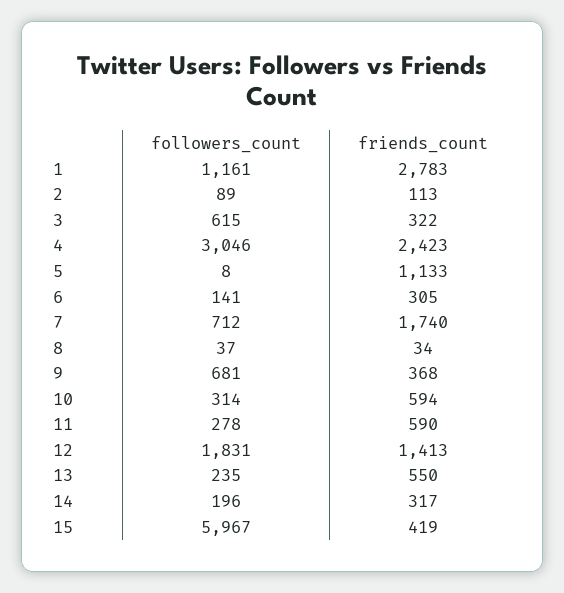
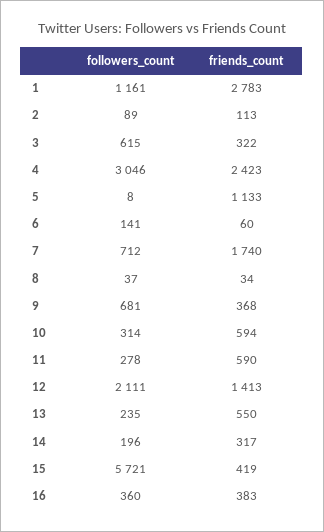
friends_count, 6: 305 -> 60
followers_count, 12: 1831 -> 2111
followers_count, 15: 5967 -> 5721
followers_count, 16: none -> 360
friends_count, 16: none -> 383

